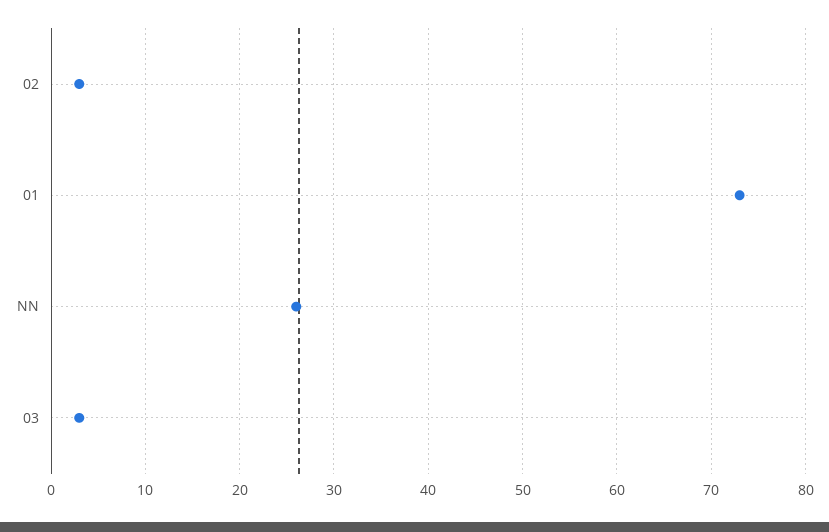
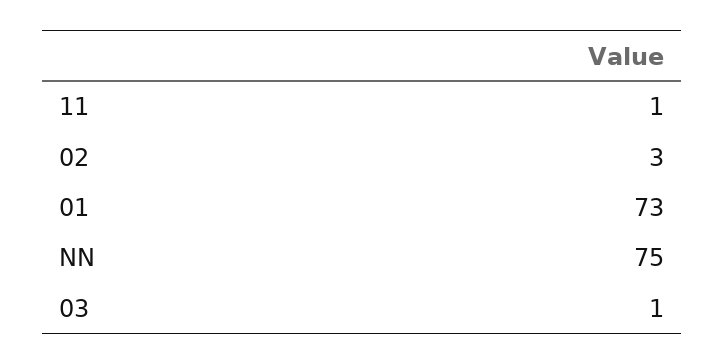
NN: 26 -> 75
03: 3 -> 1
11: none -> 1

